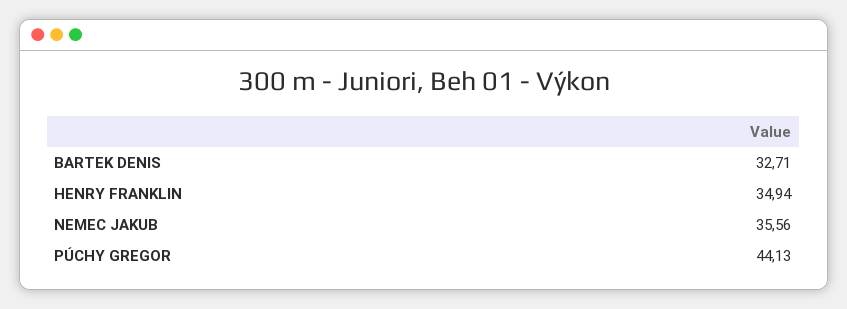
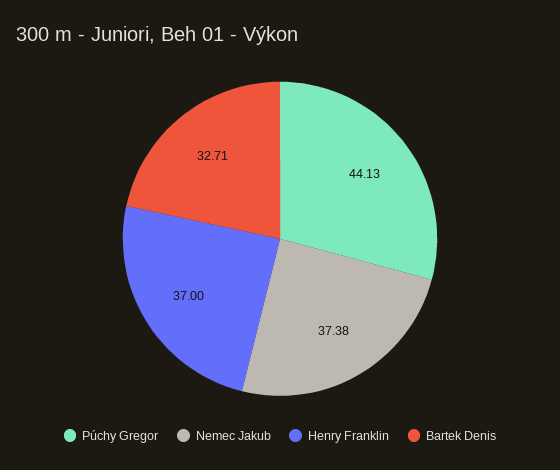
HENRY FRANKLIN: 34.94 -> 37
NEMEC JAKUB: 35.56 -> 37.38

